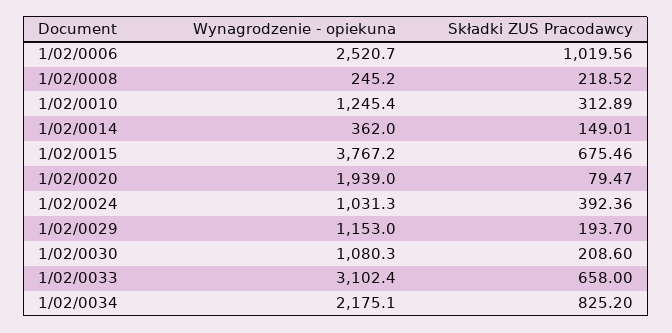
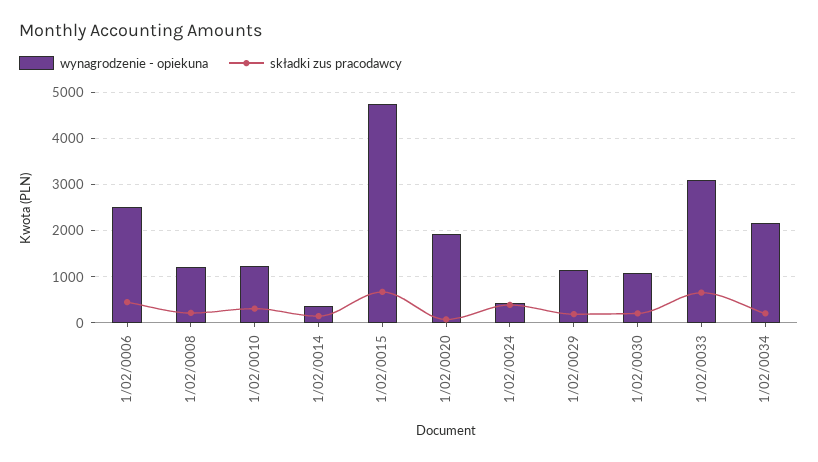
Składki ZUS Pracodawcy, 1/02/0006: 1019.56 -> 400
Wynagrodzenie - opiekuna, 1/02/0008: 245.2 -> 1200
Wynagrodzenie - opiekuna, 1/02/0015: 3767.2 -> 4800
Wynagrodzenie - opiekuna, 1/02/0024: 1031.3 -> 400
Składki ZUS Pracodawcy, 1/02/0034: 825.2 -> 200

